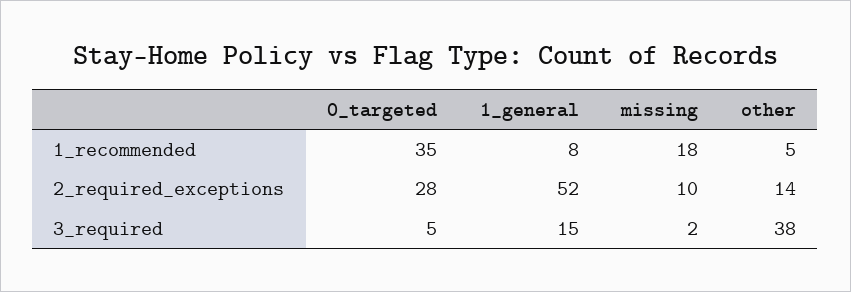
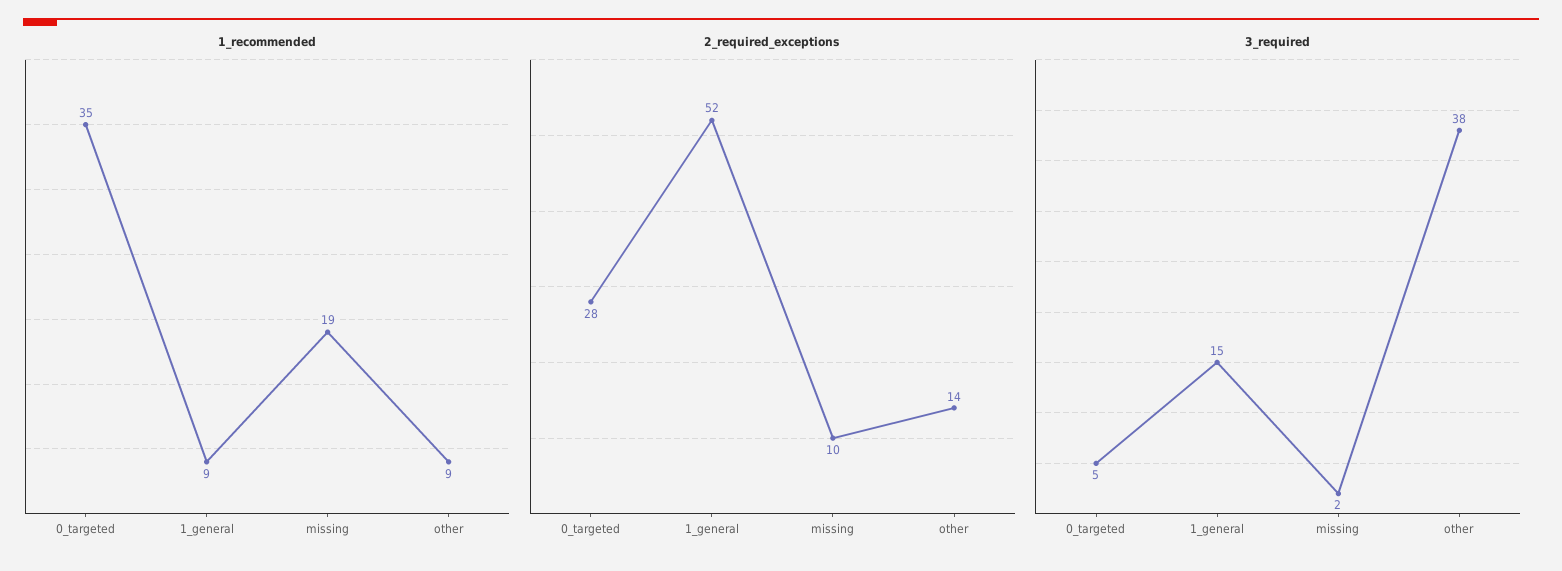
1_recommended, 1_general: 8 -> 9
1_recommended, missing: 18 -> 19
1_recommended, other: 5 -> 9

